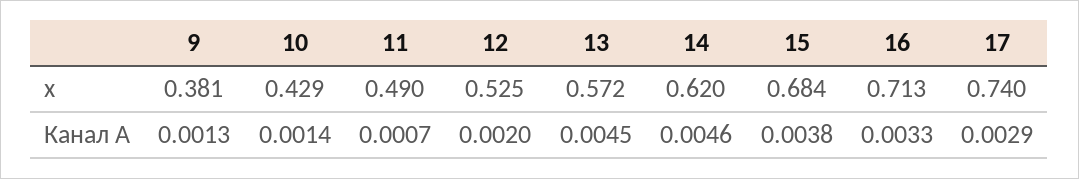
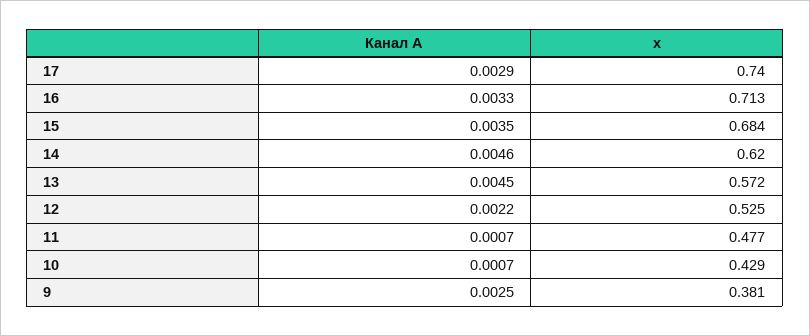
11, x: 0.49 -> 0.477
9, Канал A: 0.0013 -> 0.0025
10, Канал A: 0.0014 -> 0.0007
12, Канал A: 0.002 -> 0.0022
15, Канал A: 0.0038 -> 0.0035

